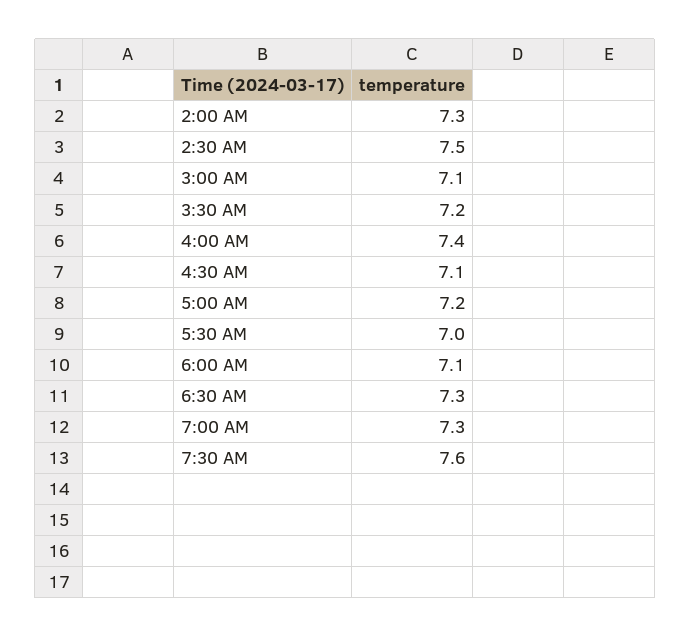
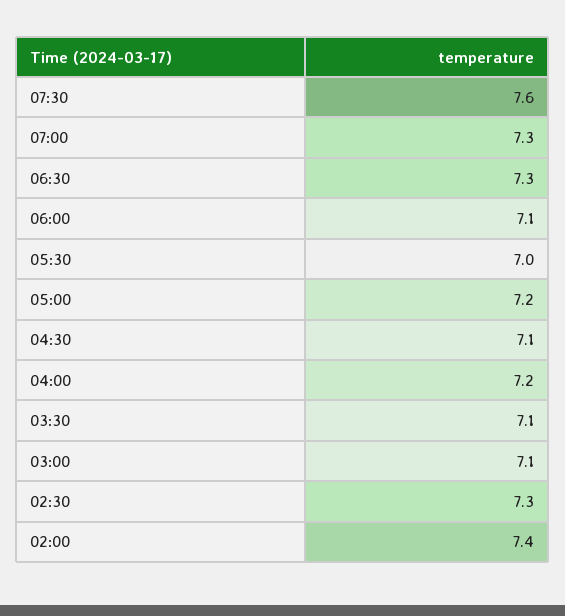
2:00 AM: 7.3 -> 7.4
2:30 AM: 7.5 -> 7.3
3:30 AM: 7.2 -> 7.1
4:00 AM: 7.4 -> 7.2

